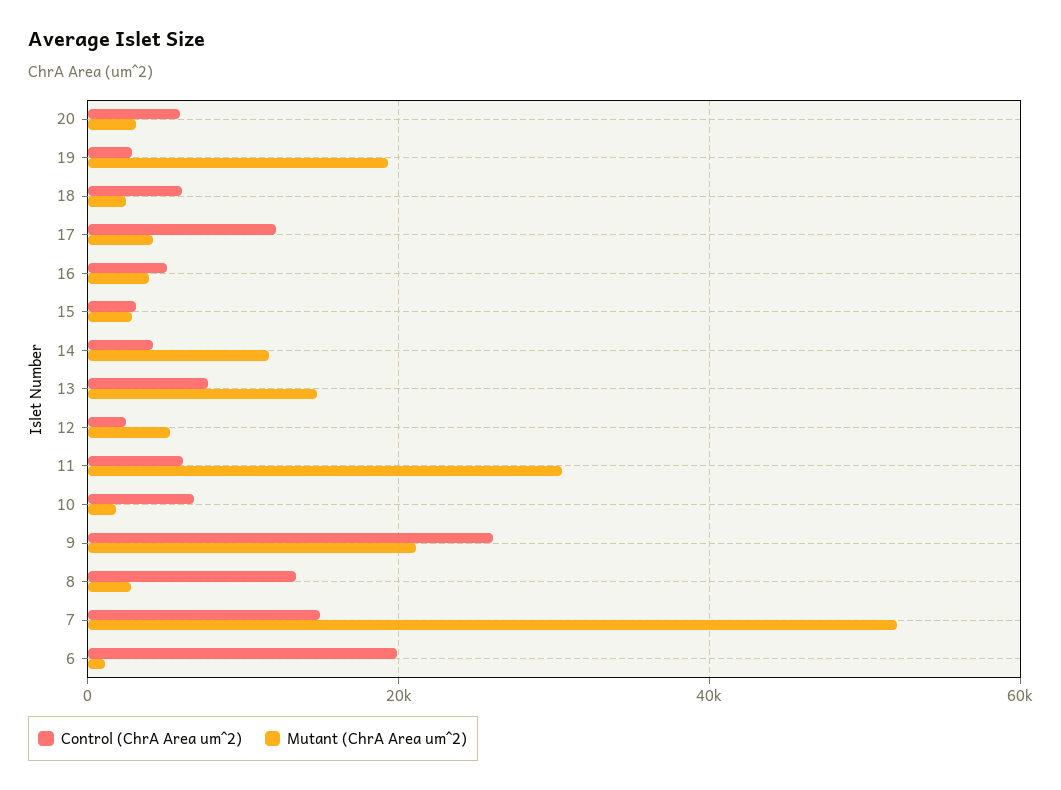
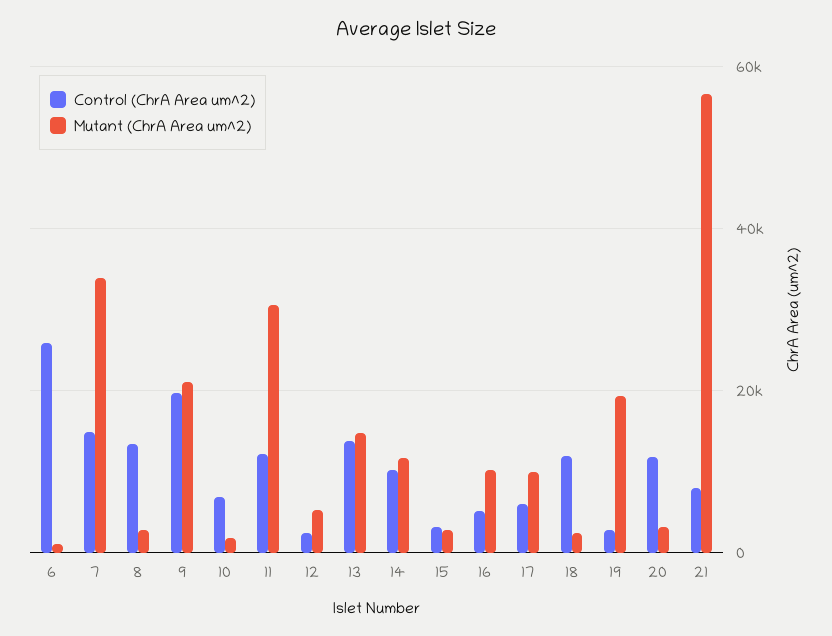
Control (ChrA Area um^2), 20: 6000 -> 12000
Control (ChrA Area um^2), 18: 6000 -> 12000
Control (ChrA Area um^2), 17: 12000 -> 6000
Mutant (ChrA Area um^2), 17: 4000 -> 10000
Mutant (ChrA Area um^2), 16: 4000 -> 10000
Control (ChrA Area um^2), 14: 4000 -> 10000
Control (ChrA Area um^2), 13: 8000 -> 14000
Control (ChrA Area um^2), 11: 6000 -> 12000
Control (ChrA Area um^2), 9: 26000 -> 20000
Mutant (ChrA Area um^2), 7: 52000 -> 34000
Control (ChrA Area um^2), 6: 20000 -> 26000
Control (ChrA Area um^2), 21: none -> 8000
Mutant (ChrA Area um^2), 21: none -> 56000

